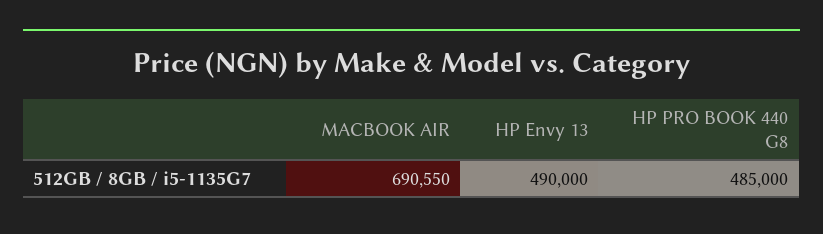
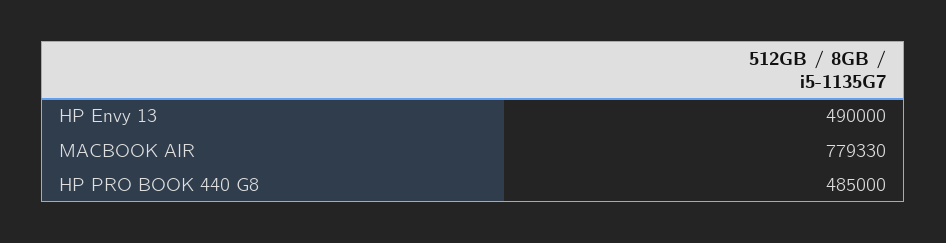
MACBOOK AIR: 690550 -> 779330

